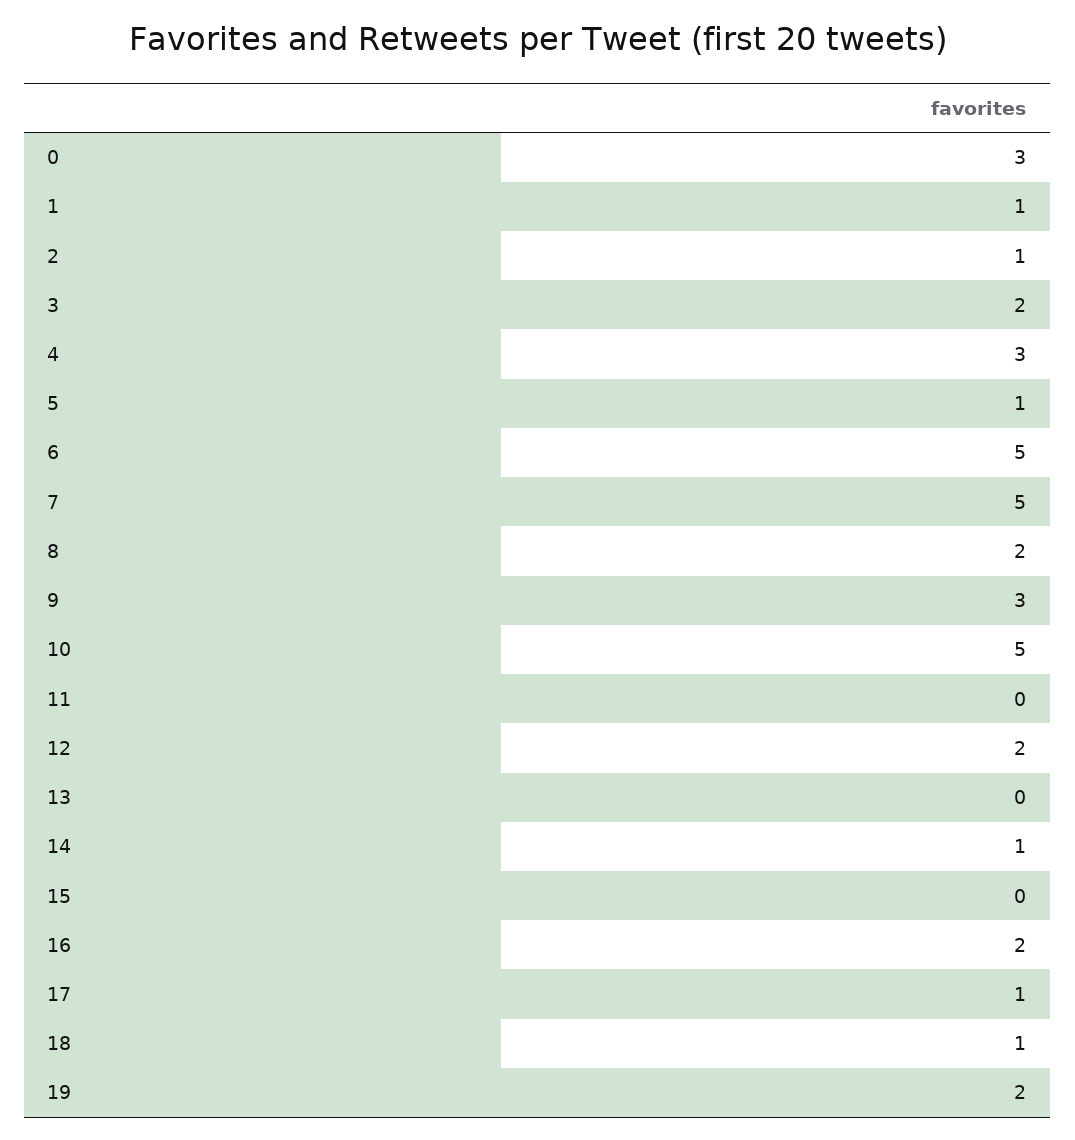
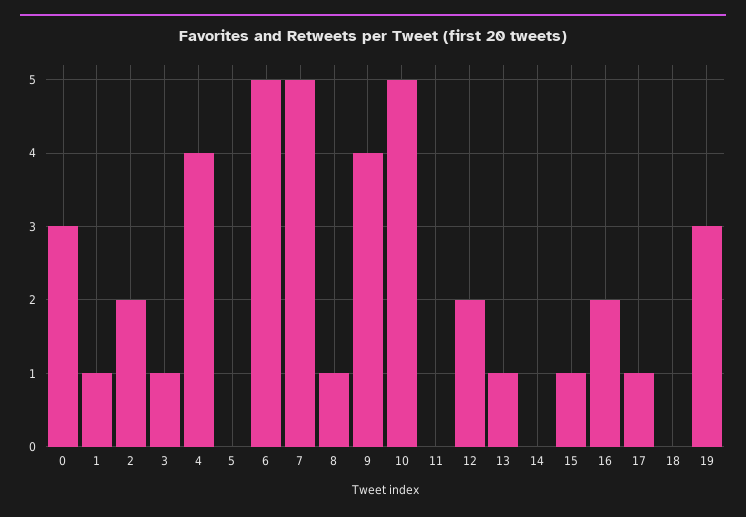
2: 1 -> 2
3: 2 -> 1
4: 3 -> 4
5: 1 -> 0
8: 2 -> 1
9: 3 -> 4
13: 0 -> 1
14: 1 -> 0
15: 0 -> 1
18: 1 -> 0
19: 2 -> 3

